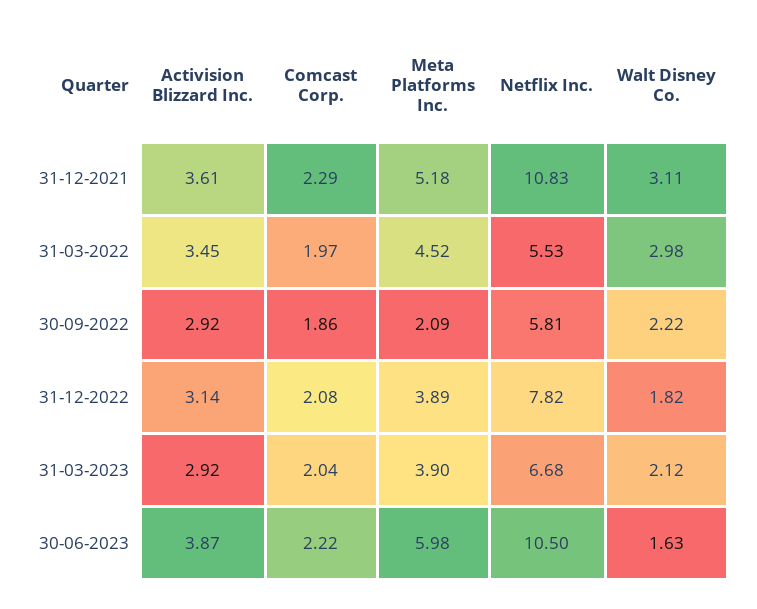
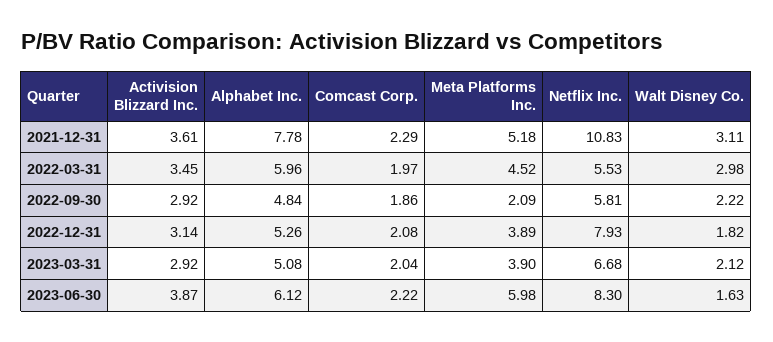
Netflix Inc., 31-12-2022: 7.82 -> 7.93
Netflix Inc., 30-06-2023: 10.5 -> 8.3
Alphabet Inc., 31-12-2021: none -> 7.78
Alphabet Inc., 31-03-2022: none -> 5.96
Alphabet Inc., 30-09-2022: none -> 4.84
Alphabet Inc., 31-12-2022: none -> 5.26
Alphabet Inc., 31-03-2023: none -> 5.08
Alphabet Inc., 30-06-2023: none -> 6.12

